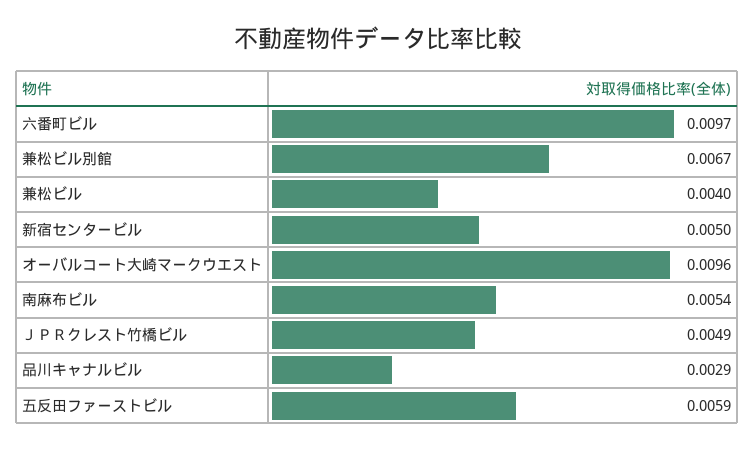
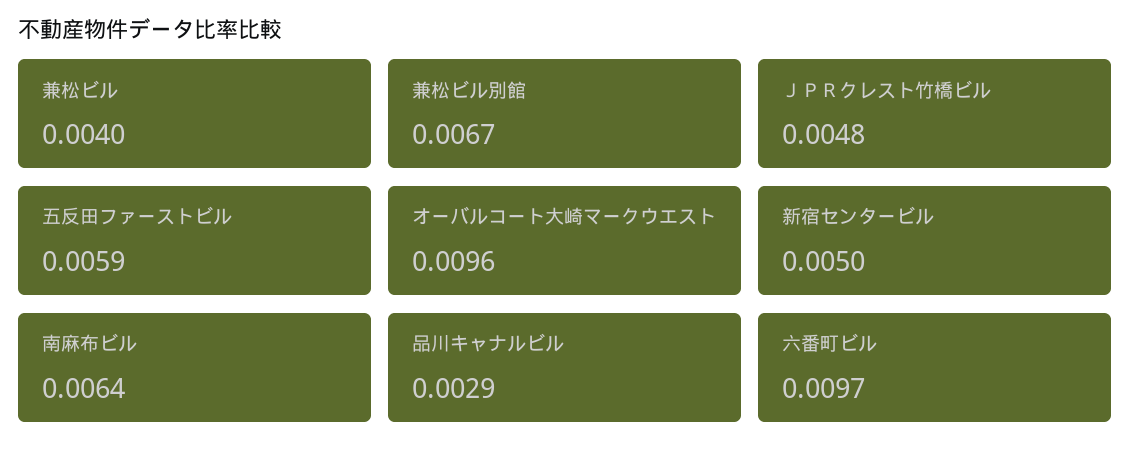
南麻布ビル: 0.0054 -> 0.0064
ＪＰＲクレスト竹橋ビル: 0.0049 -> 0.0048

